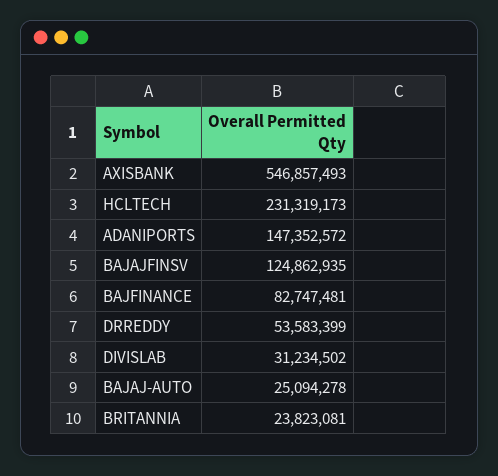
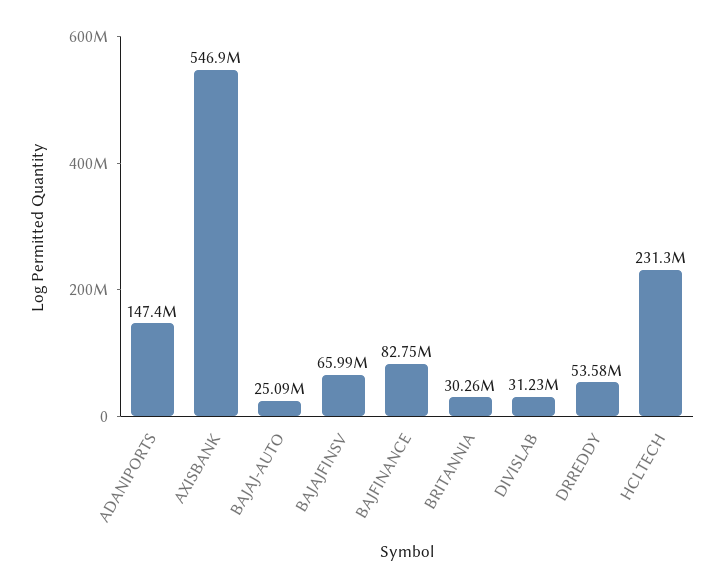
BAJAJFINSV: 124862935 -> 65990000
BRITANNIA: 23823081 -> 30260000

